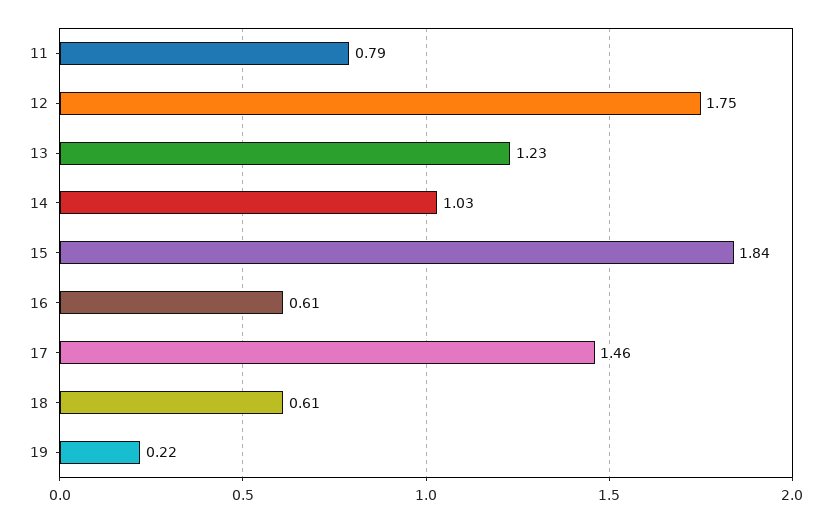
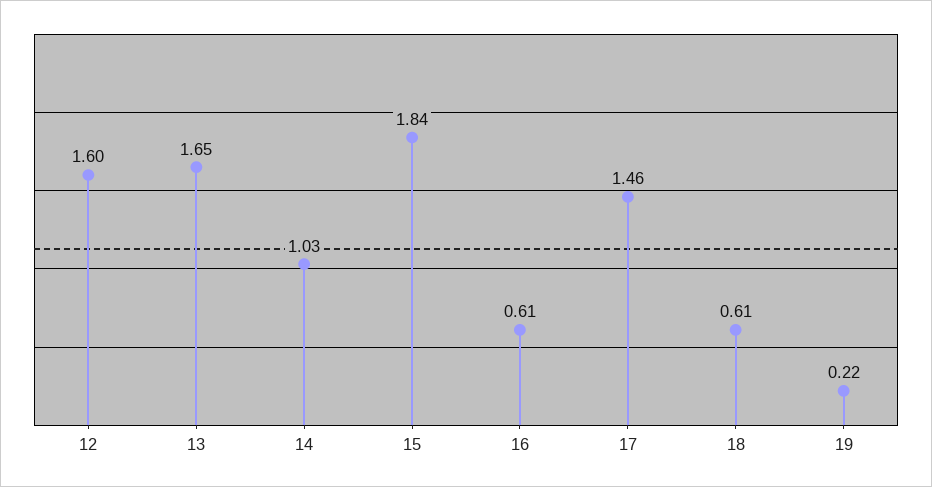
11: 0.79 -> none
12: 1.75 -> 1.6
13: 1.23 -> 1.65

